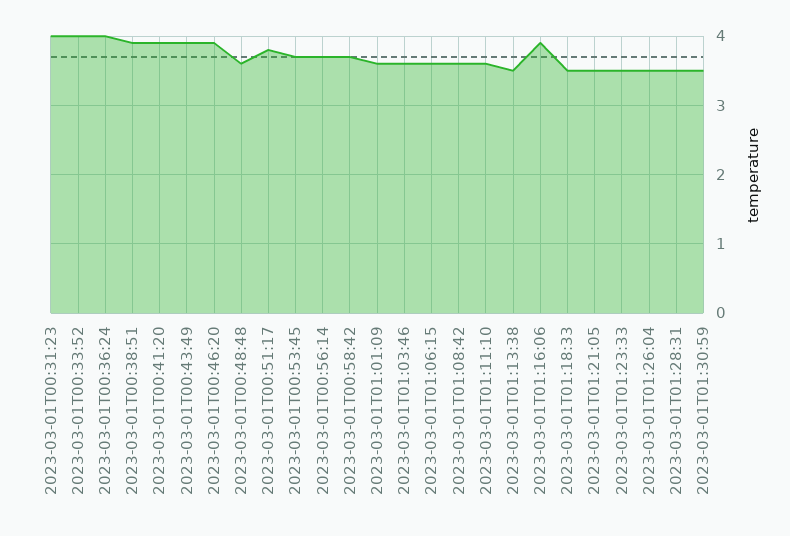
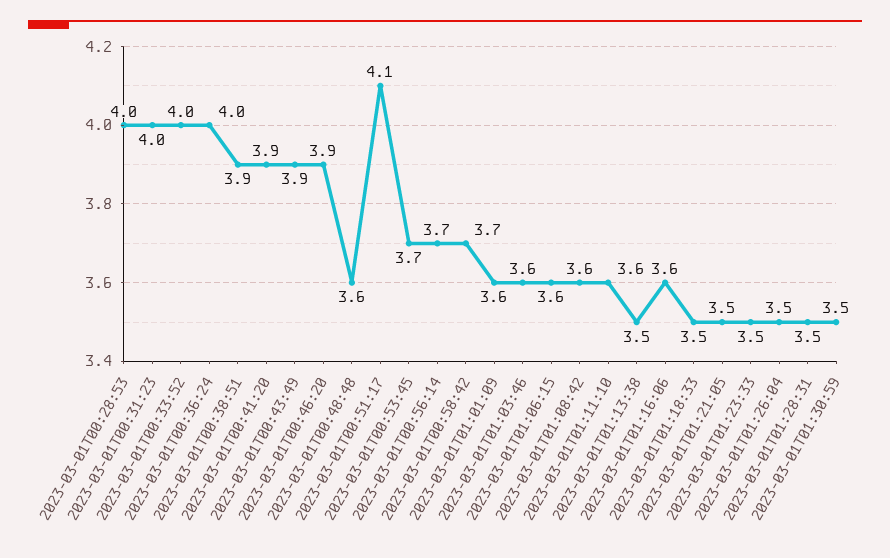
2023-03-01T00:51:17: 3.8 -> 4.1
2023-03-01T01:16:06: 3.9 -> 3.6
2023-03-01T00:28:53: none -> 4

